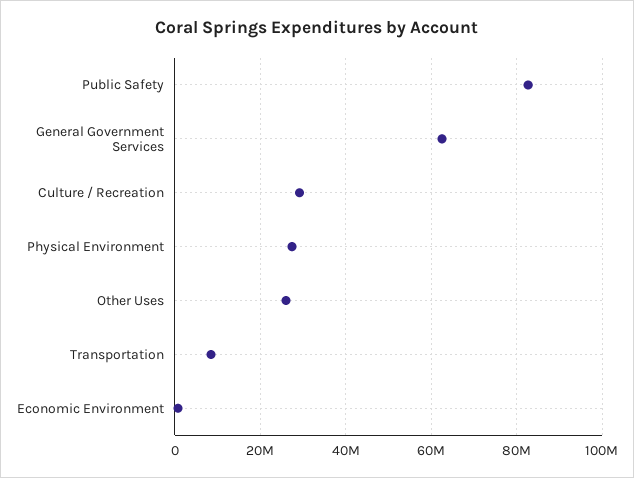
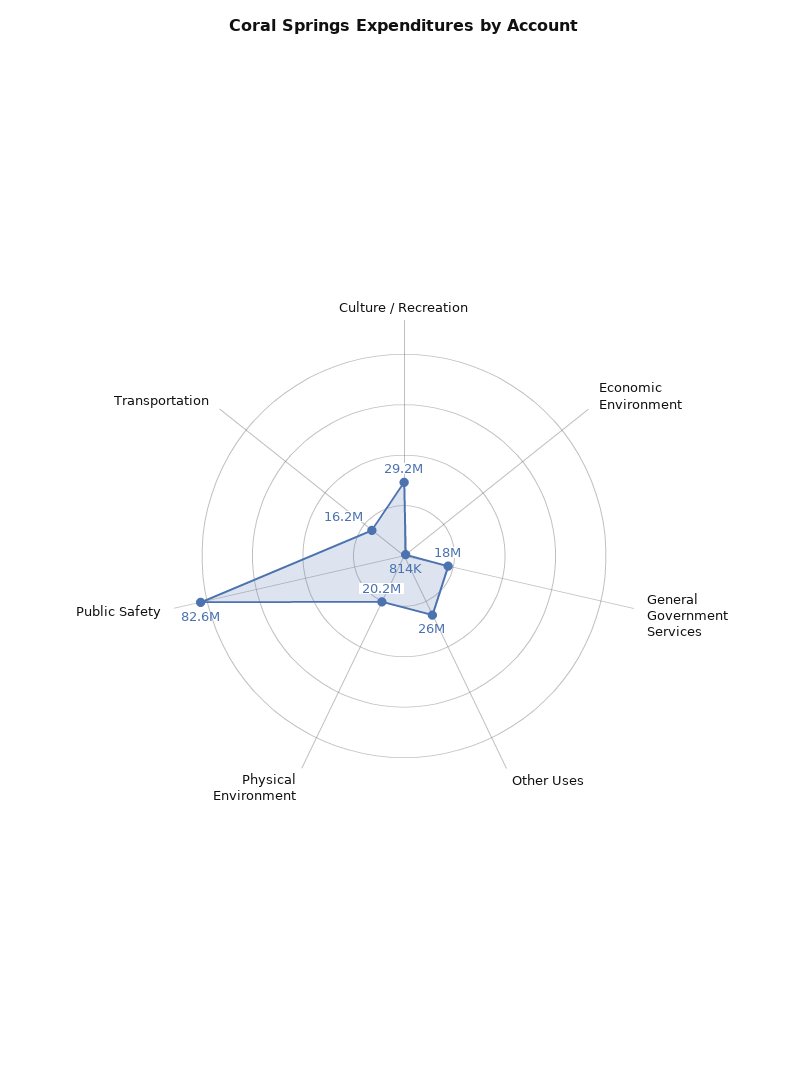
General Government Services: 62000000 -> 18000000
Physical Environment: 28000000 -> 20200000
Transportation: 8000000 -> 16200000

